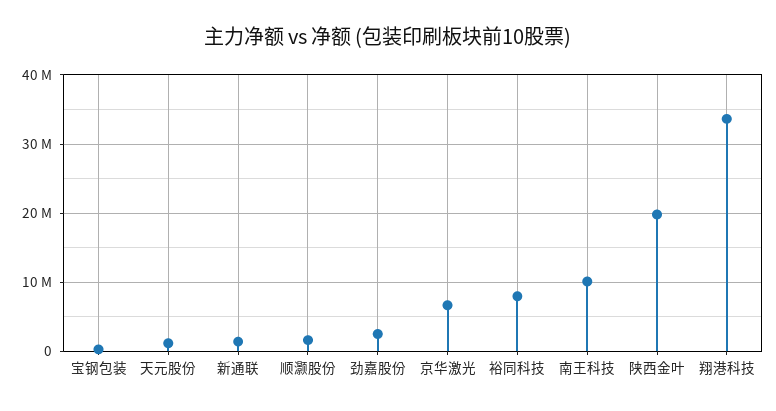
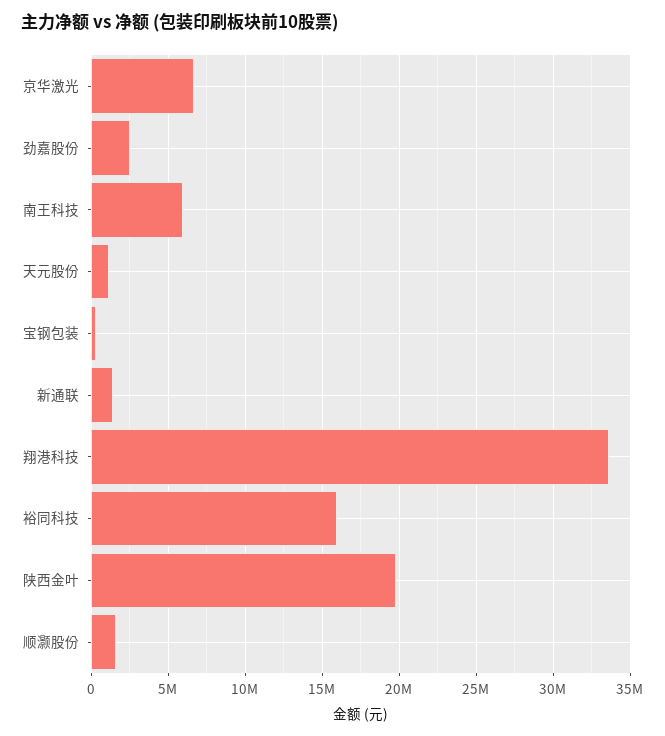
裕同科技: 8000000 -> 16000000
南王科技: 10000000 -> 6000000

